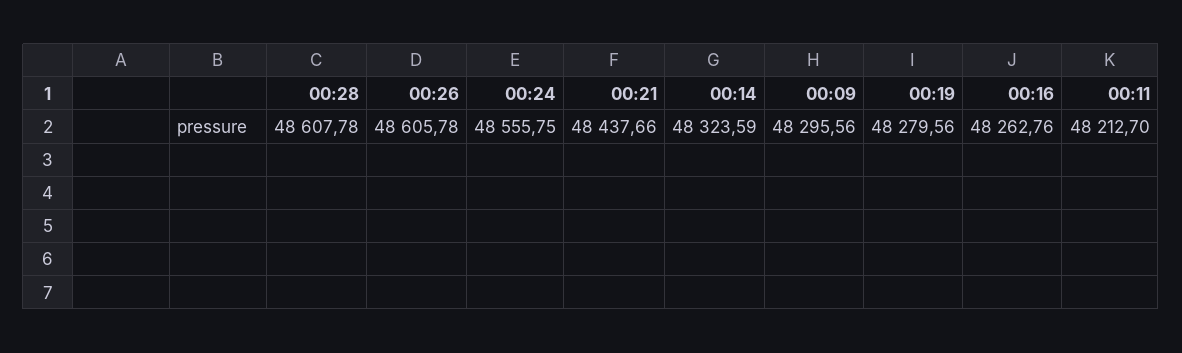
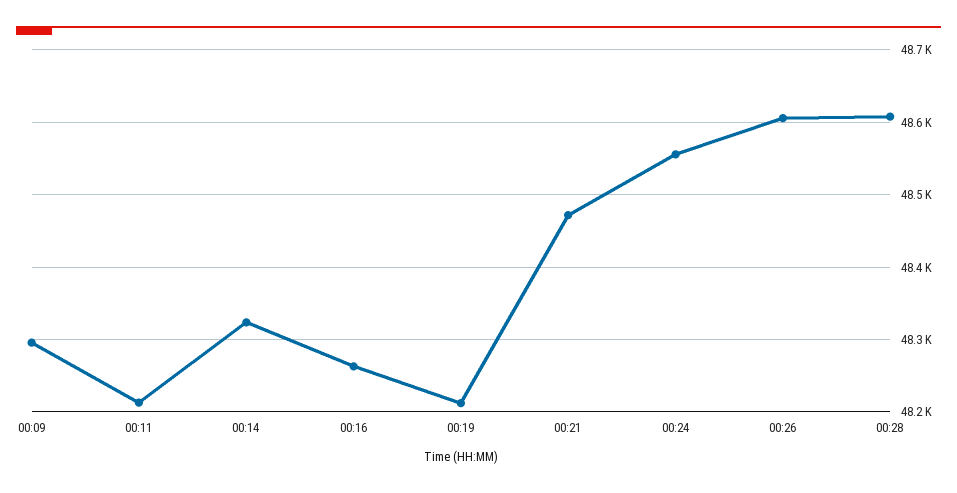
00:21: 48437.66 -> 48470
00:19: 48279.56 -> 48210

